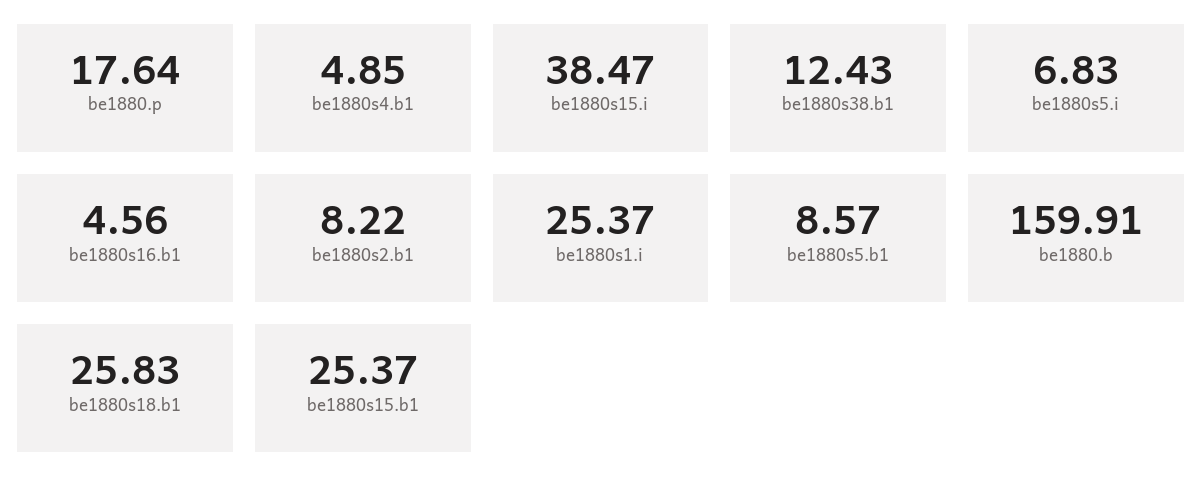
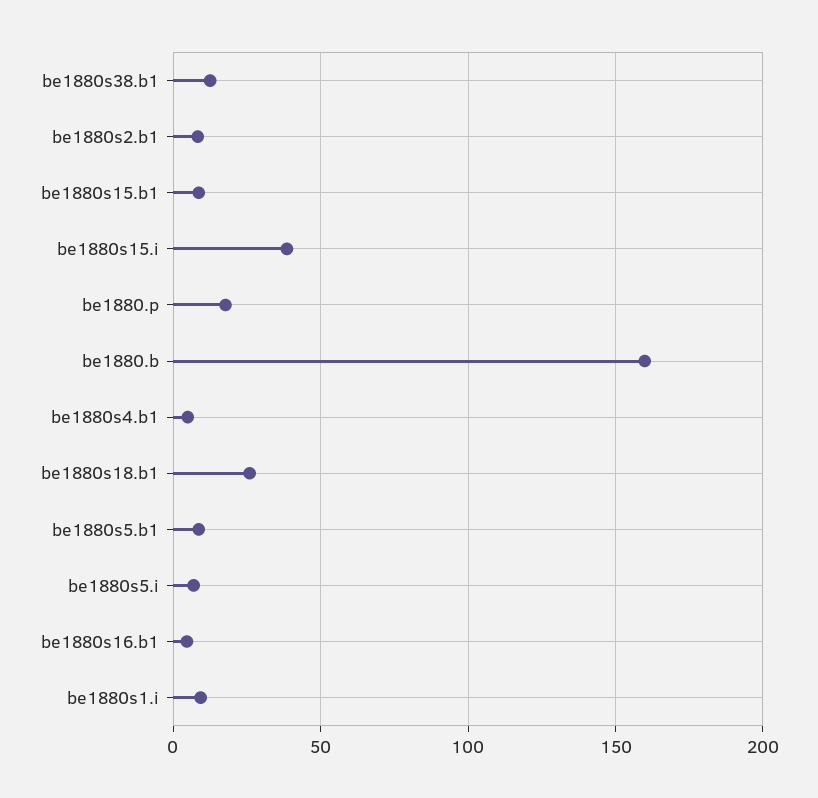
be1880s1.i: 25.37 -> 10
be1880s15.b1: 25.37 -> 10

